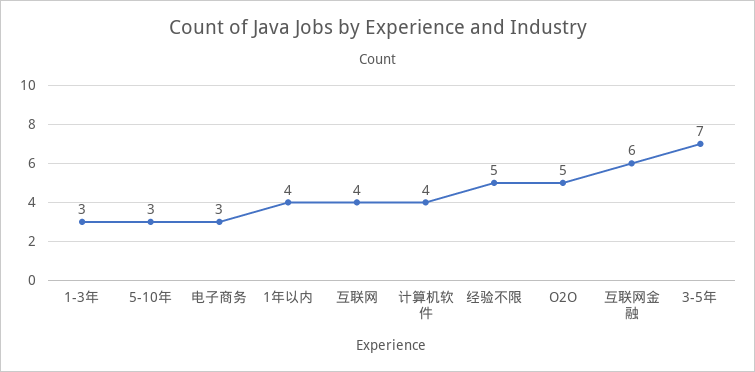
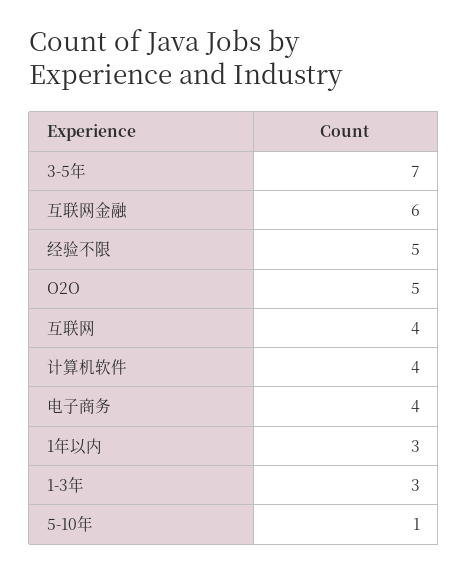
5-10年: 3 -> 1
电子商务: 3 -> 4
1年以内: 4 -> 3

